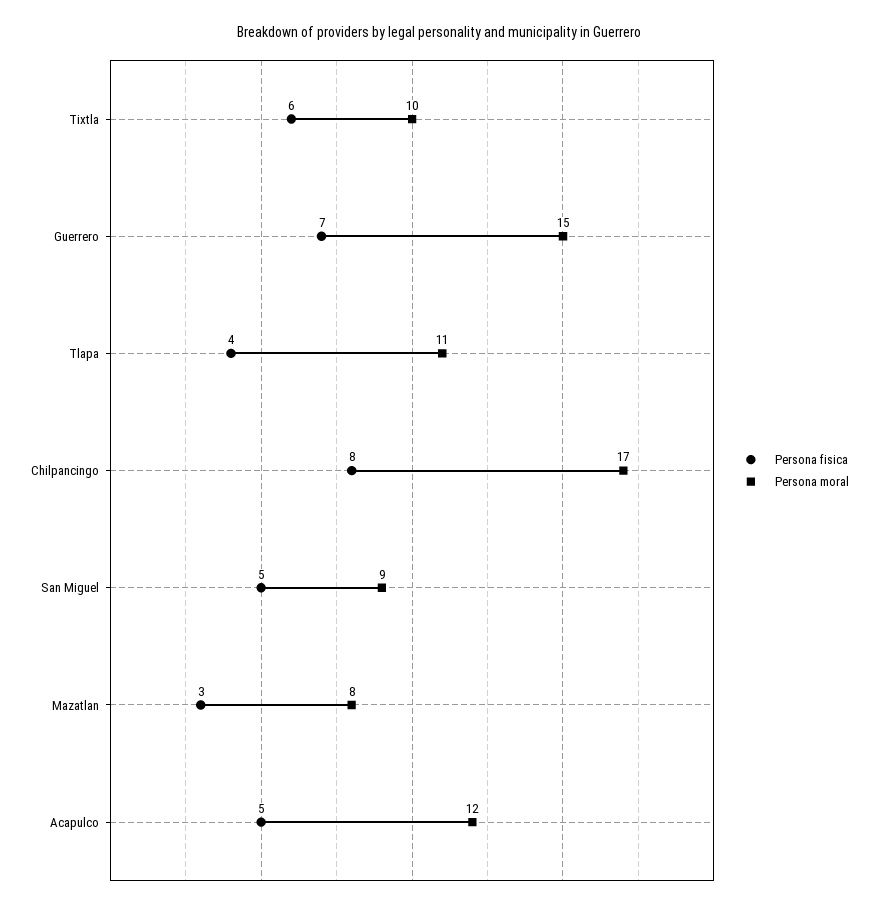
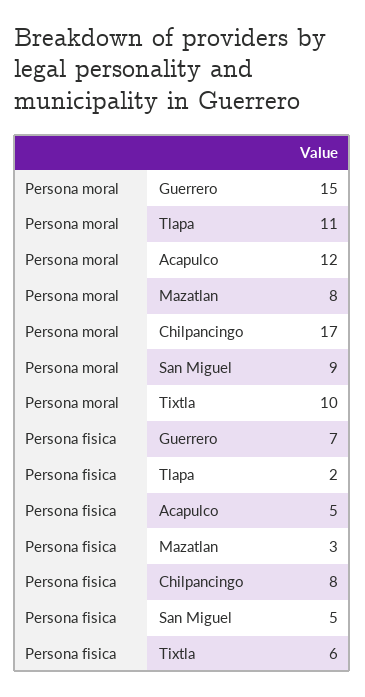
Persona fisica, Tlapa: 4 -> 2

